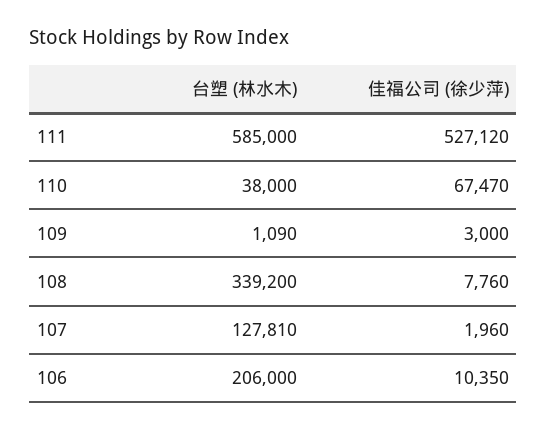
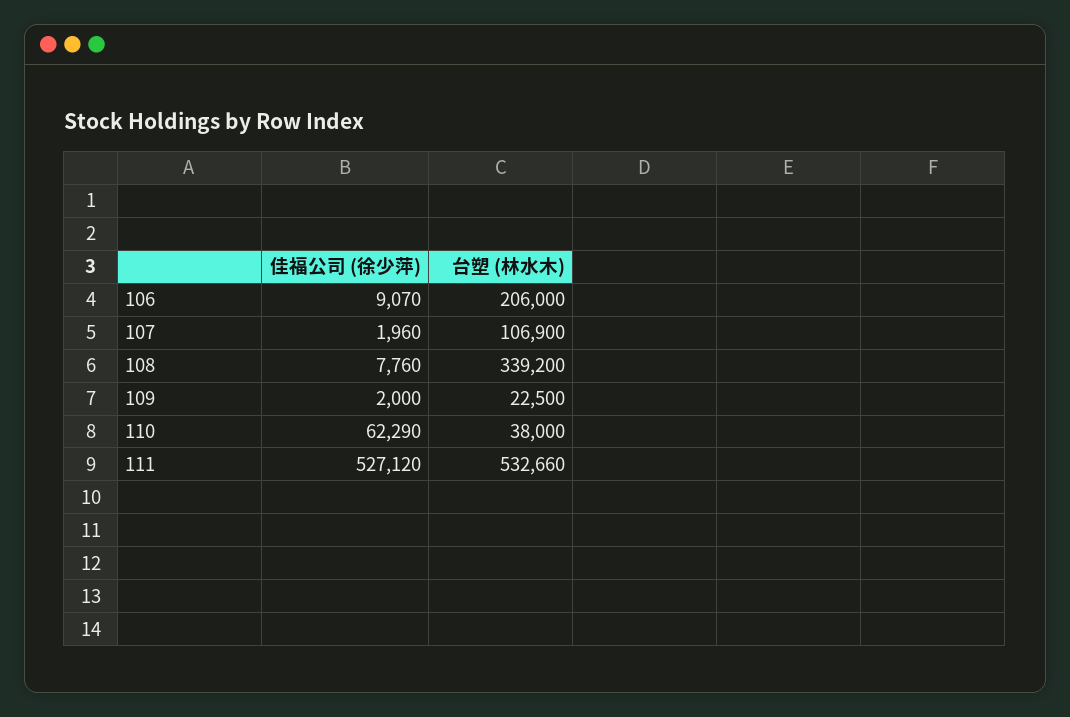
台塑 (林水木), 111: 585000 -> 532660
佳福公司 (徐少萍), 110: 67470 -> 62290
台塑 (林水木), 109: 1090 -> 22500
佳福公司 (徐少萍), 109: 3000 -> 2000
台塑 (林水木), 107: 127810 -> 106900
佳福公司 (徐少萍), 106: 10350 -> 9070

